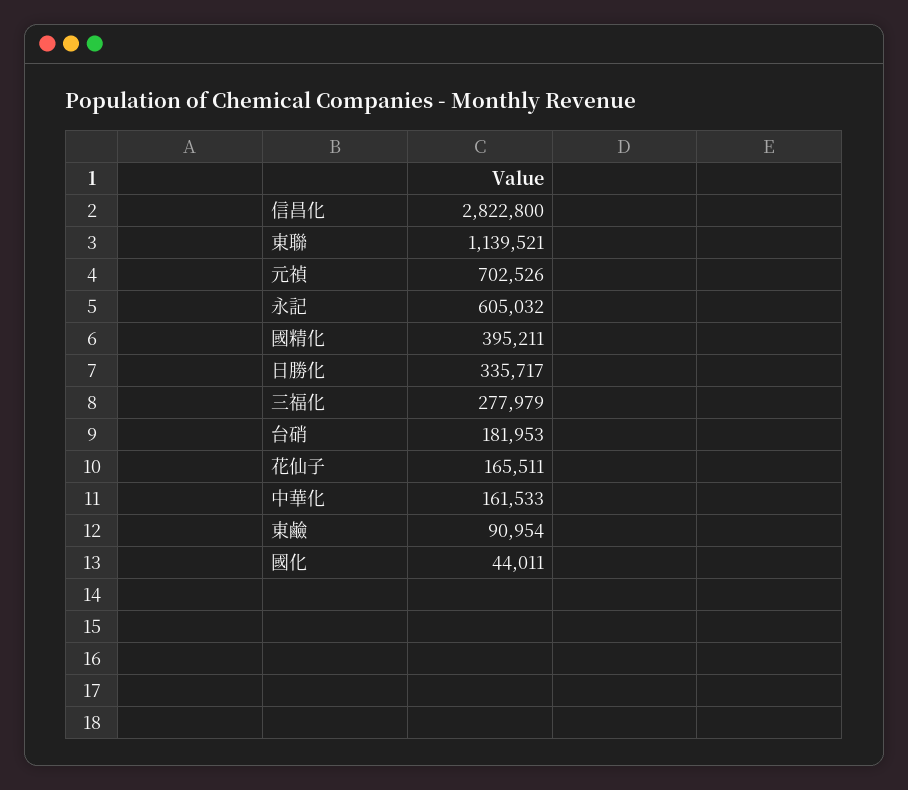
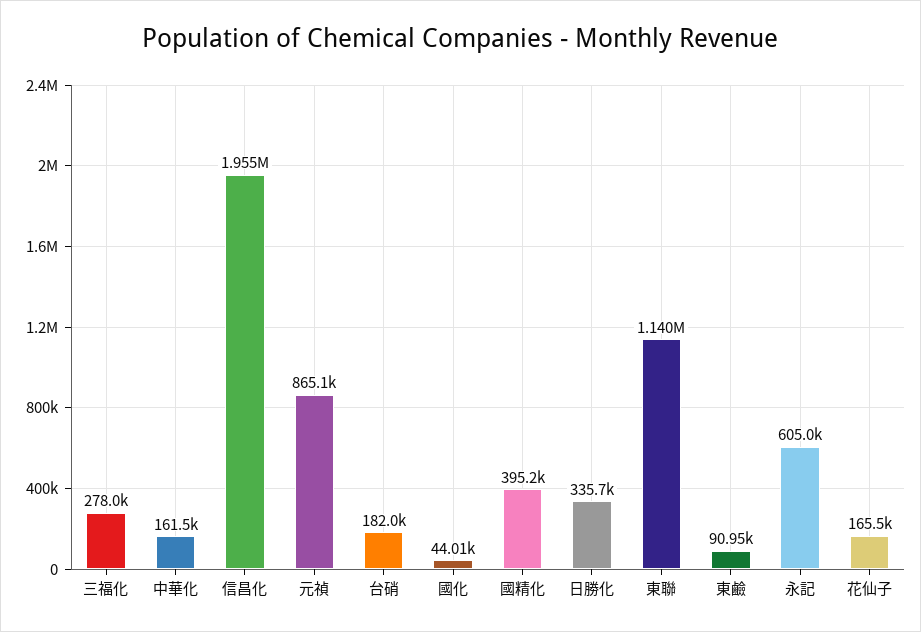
信昌化: 2822800 -> 1955000
元禎: 702526 -> 865100

